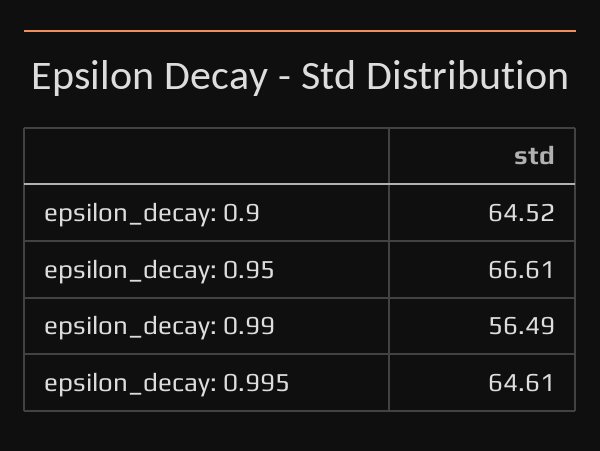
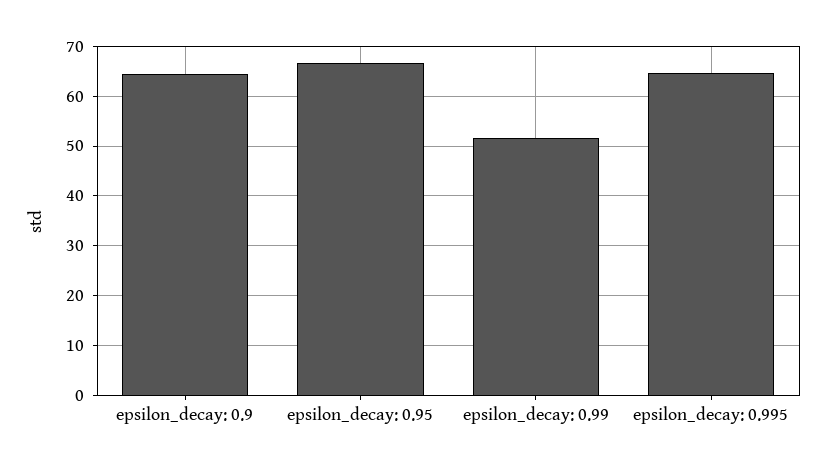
epsilon_decay: 0.99: 56.49 -> 52

